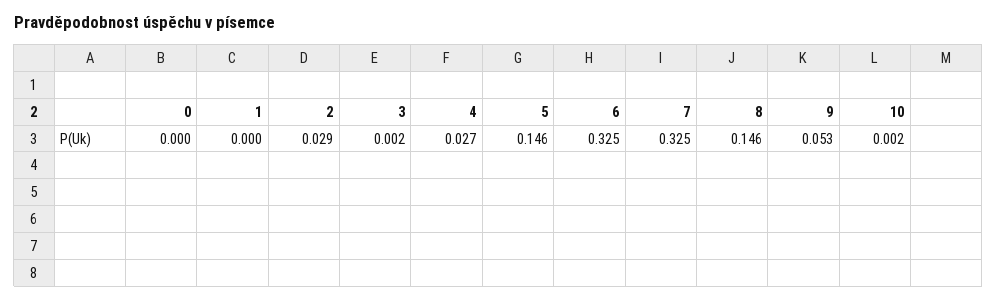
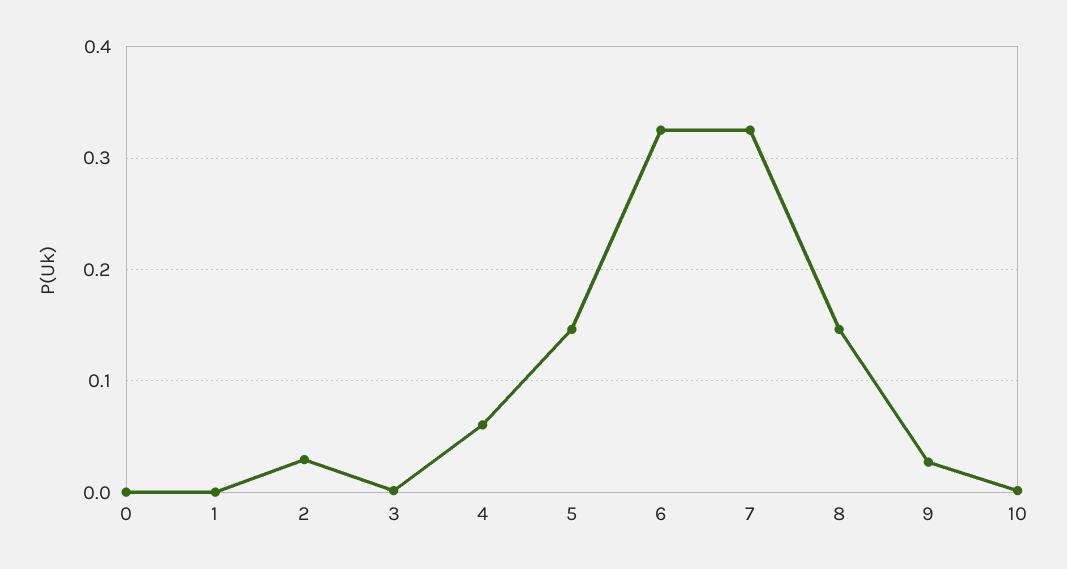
4: 0.027 -> 0.06
9: 0.053 -> 0.03

